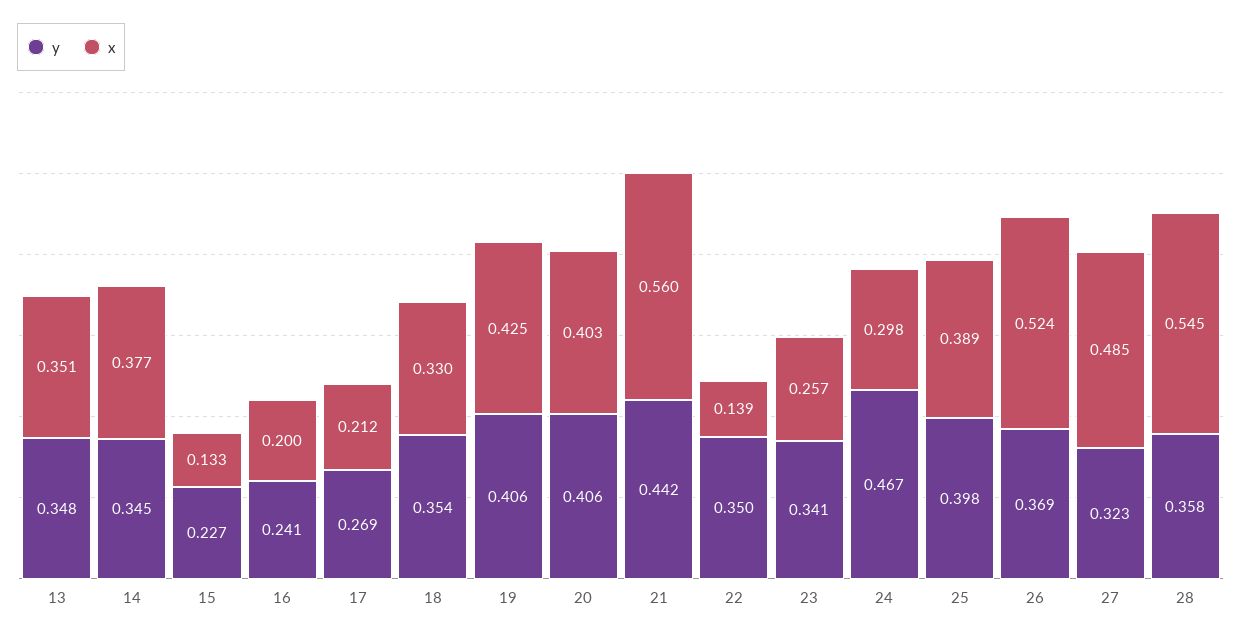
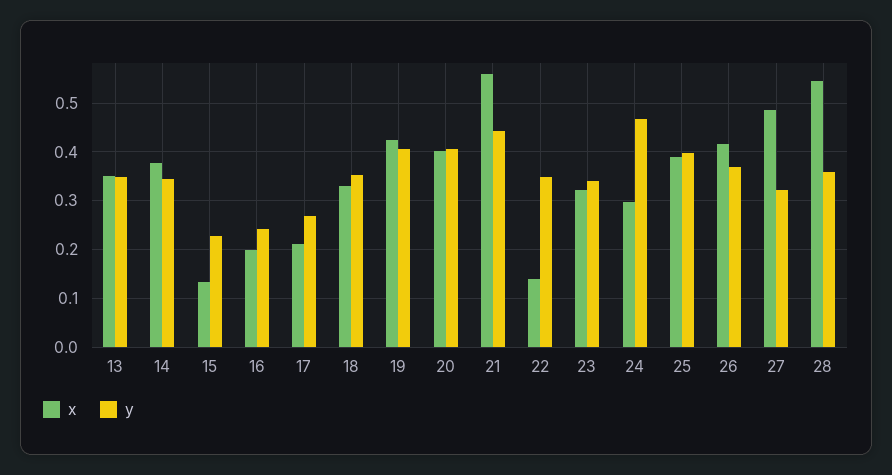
x, 23: 0.257 -> 0.32
x, 26: 0.524 -> 0.42

